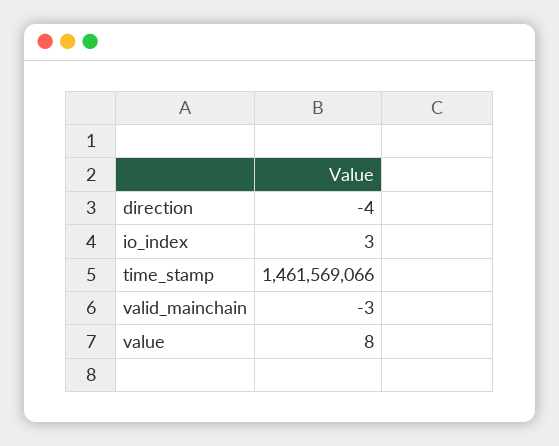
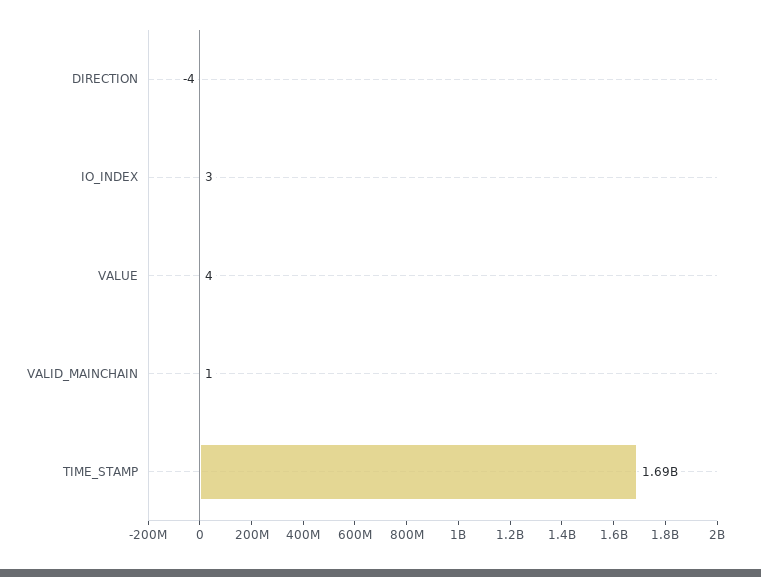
time_stamp: 1461569066 -> 1690000000
valid_mainchain: -3 -> 1
value: 8 -> 4

